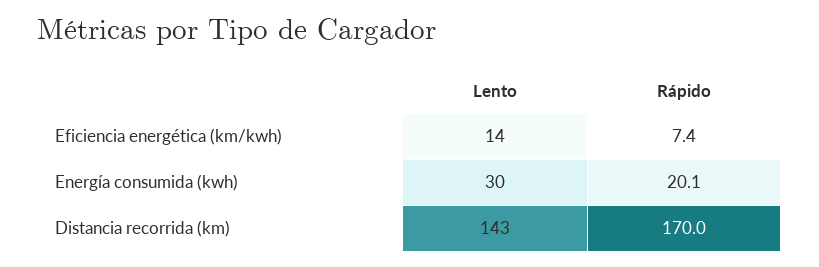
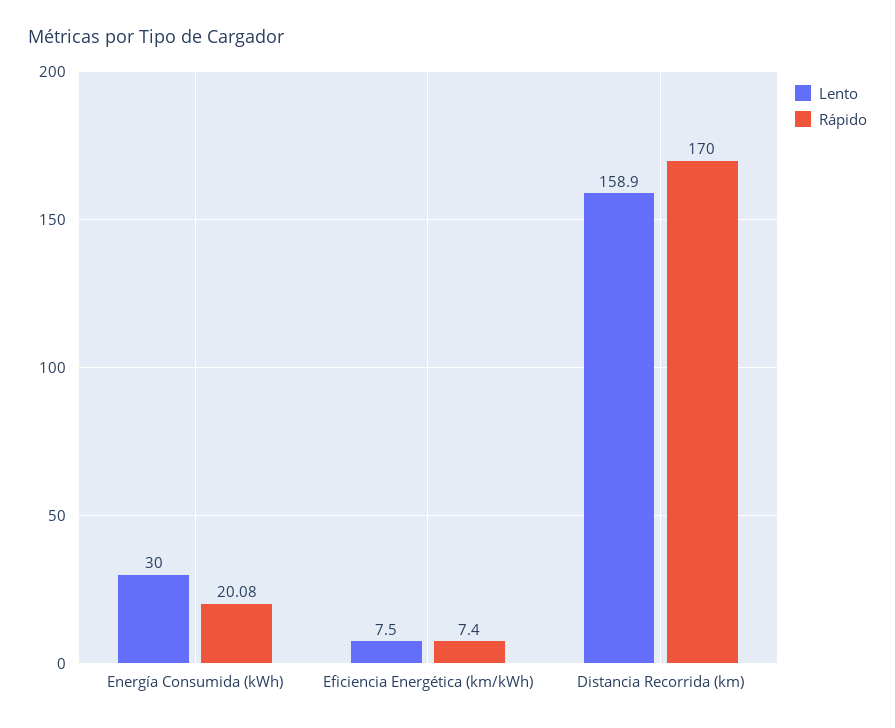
Lento, Eficiencia energética (km/kwh): 14 -> 7.5
Lento, Distancia recorrida (km): 143 -> 158.9

